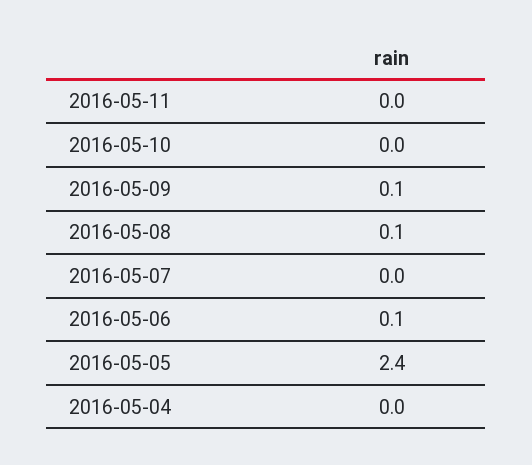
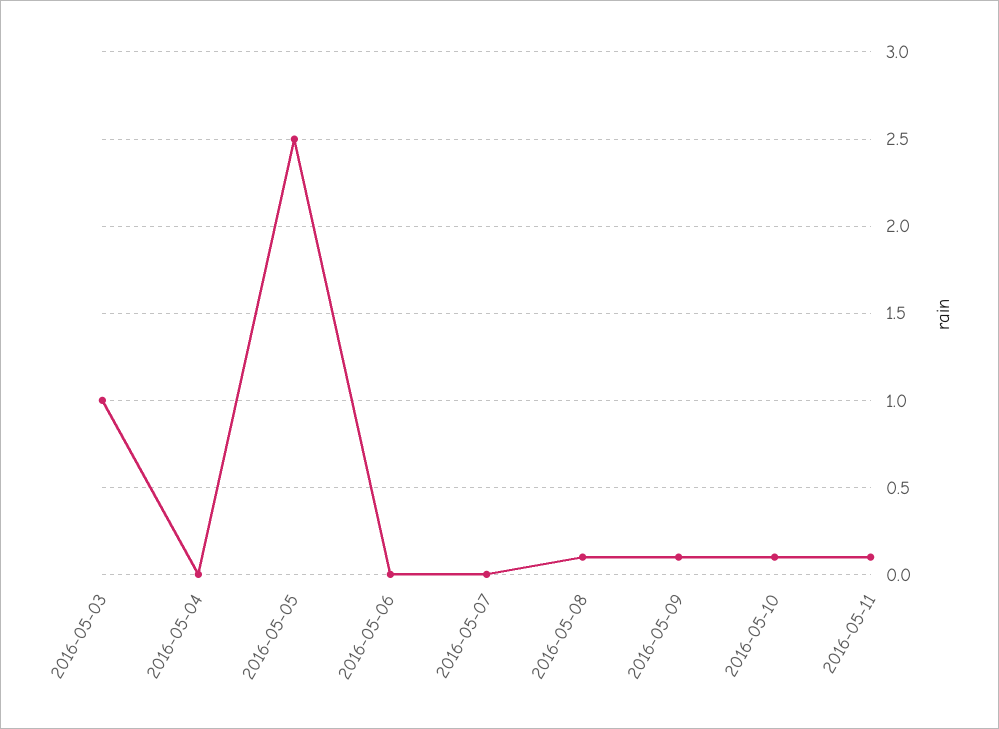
2016-05-11: 0 -> 0.1
2016-05-10: 0 -> 0.1
2016-05-06: 0.1 -> 0
2016-05-05: 2.4 -> 2.5
2016-05-03: none -> 1

